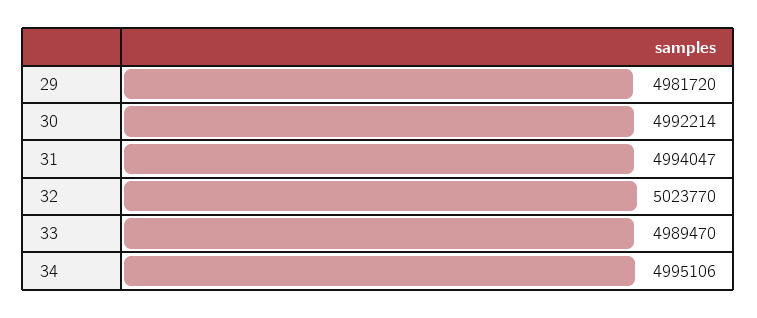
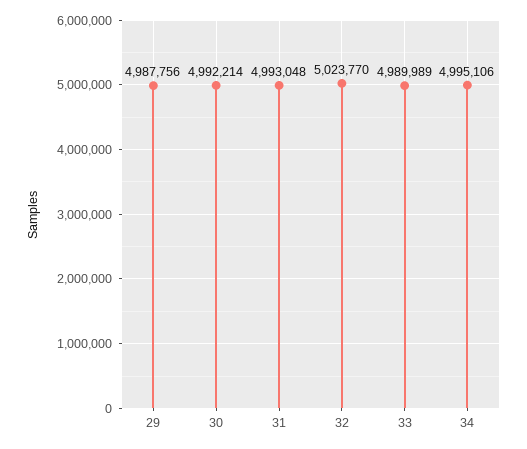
29: 4981720 -> 4987756
31: 4994047 -> 4993048
33: 4989470 -> 4989989

